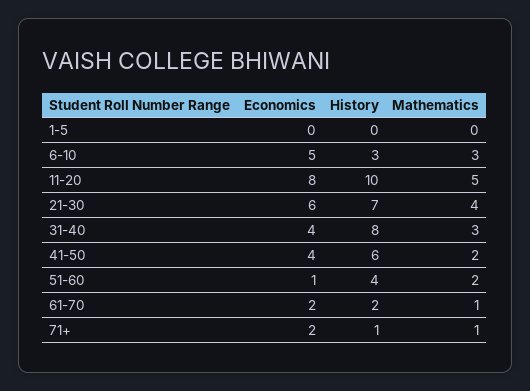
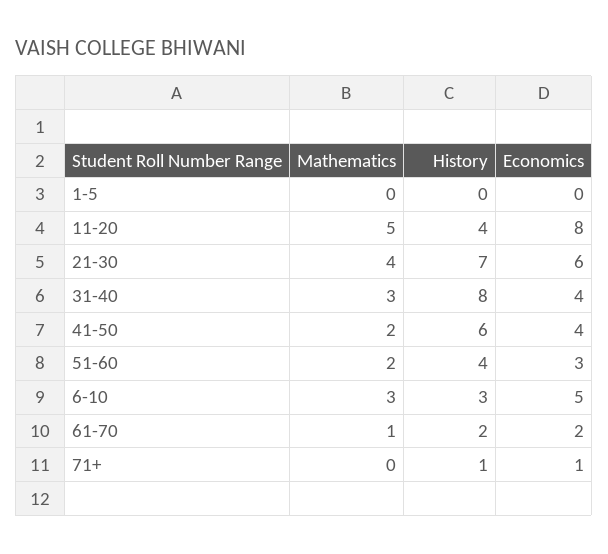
History, 11-20: 10 -> 4
Economics, 51-60: 1 -> 3
Economics, 71+: 2 -> 1
Mathematics, 71+: 1 -> 0

